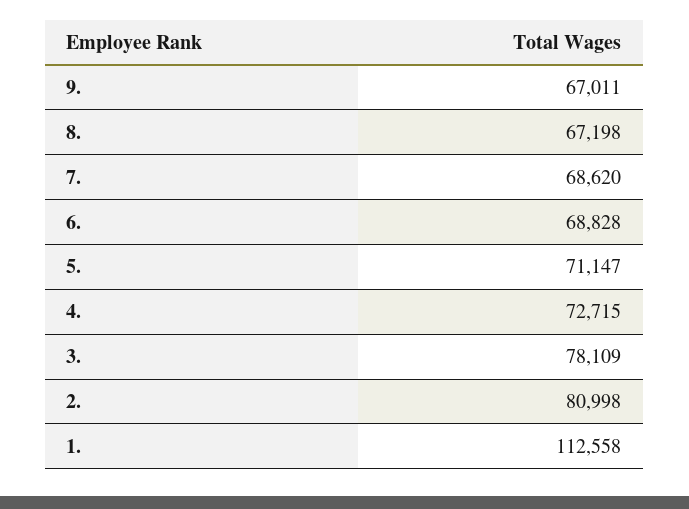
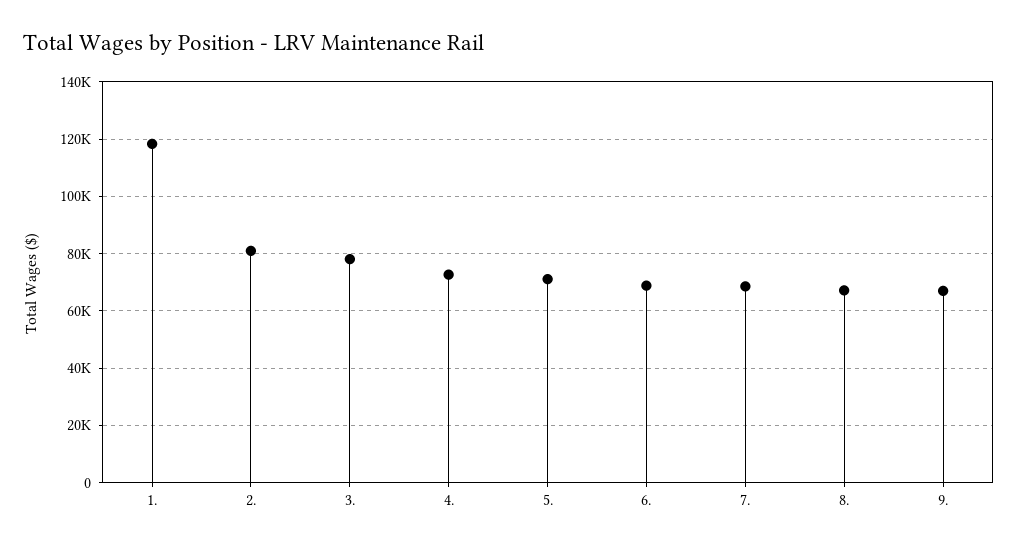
1.: 112558 -> 117500

